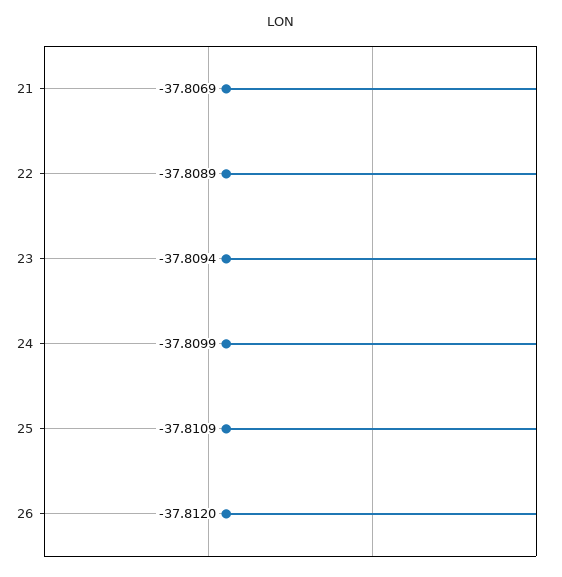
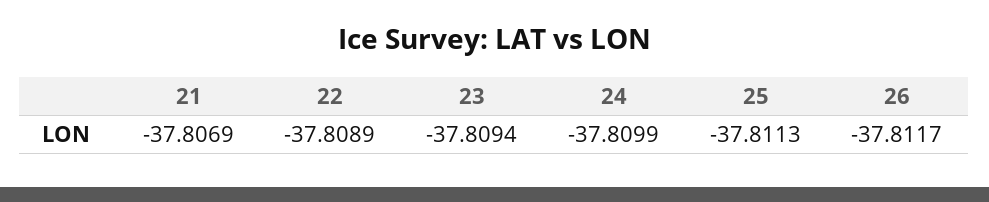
25: -37.8109 -> -37.8113
26: -37.812 -> -37.8117

